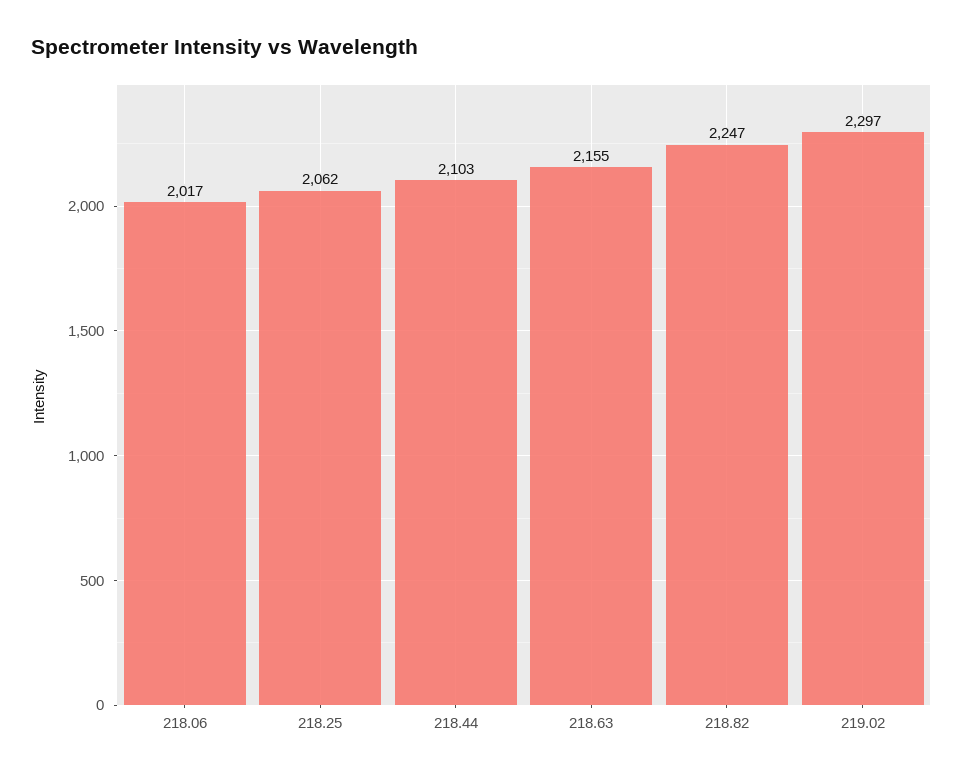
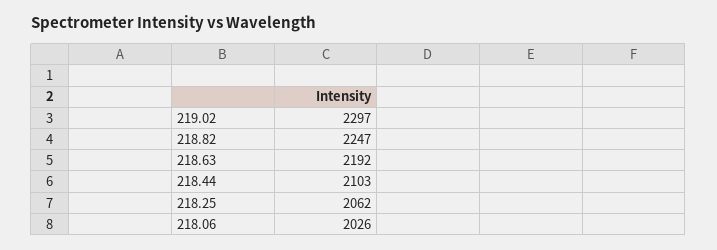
218.06: 2017 -> 2026
218.63: 2155 -> 2192

